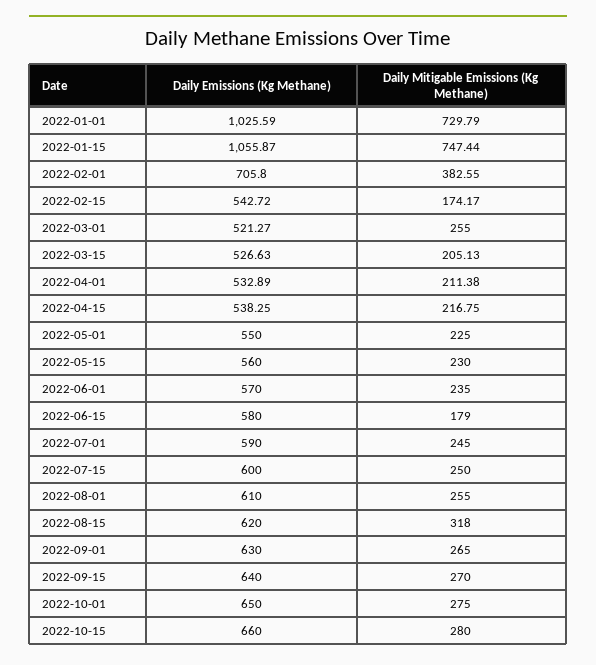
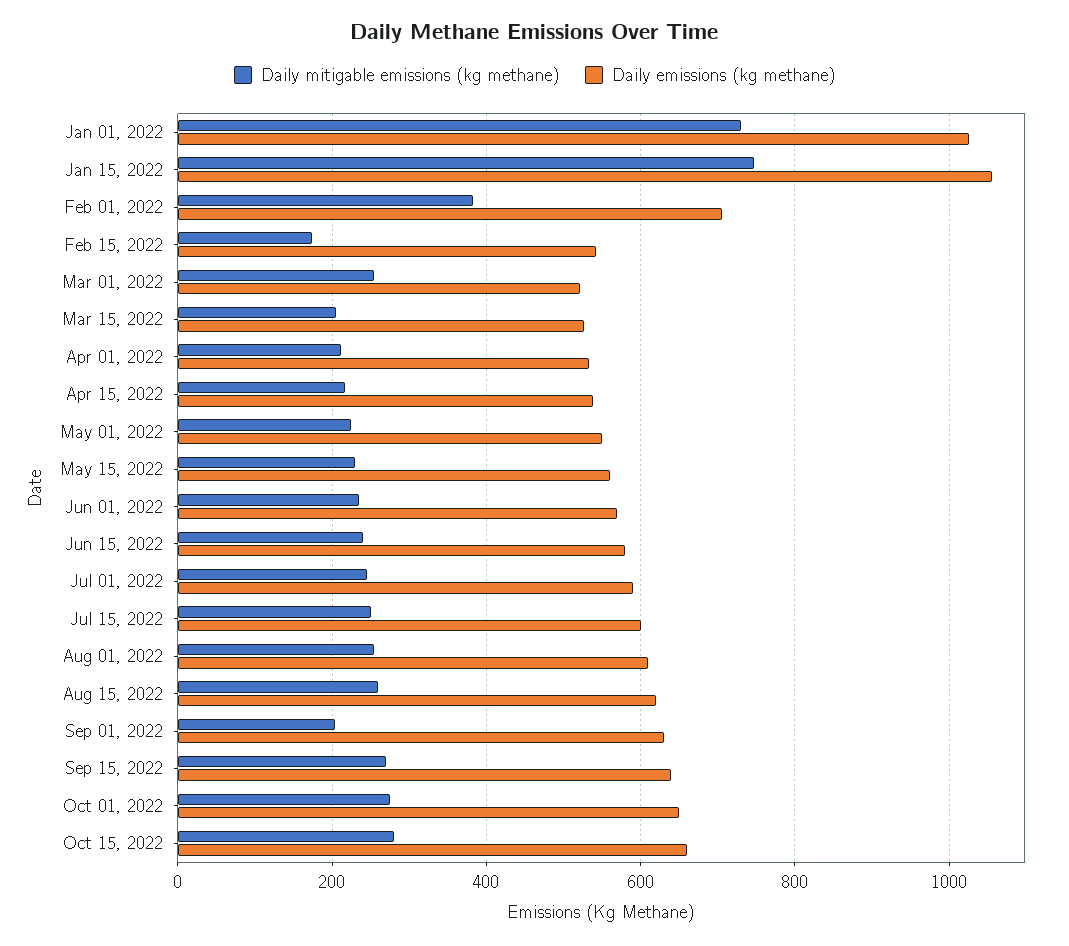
Daily Mitigable Emissions (Kg Methane), 2022-06-15: 179 -> 240
Daily Mitigable Emissions (Kg Methane), 2022-08-15: 318 -> 260
Daily Mitigable Emissions (Kg Methane), 2022-09-01: 265 -> 200

